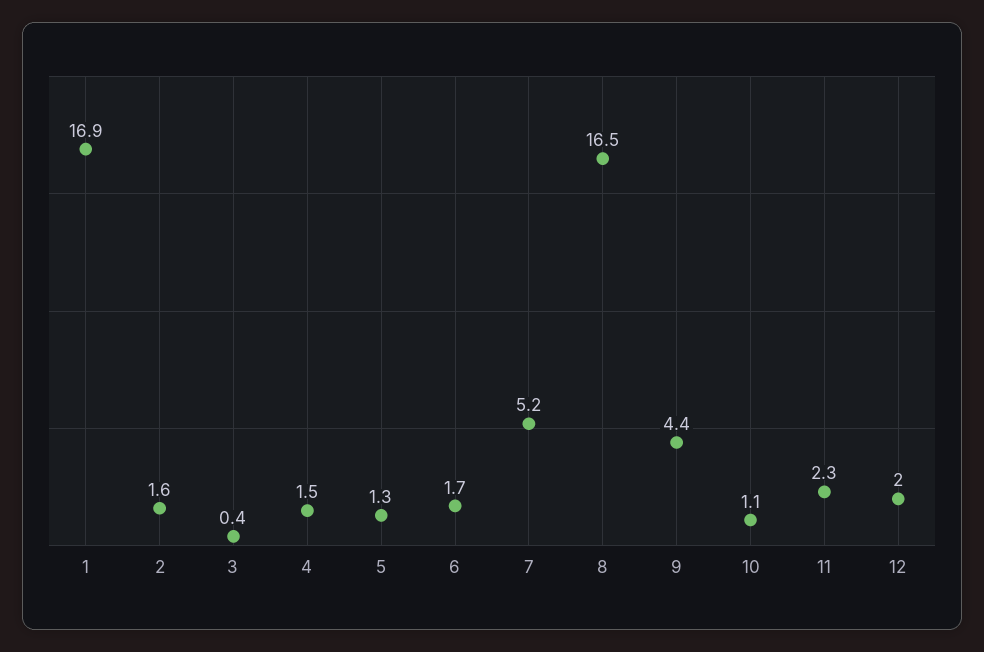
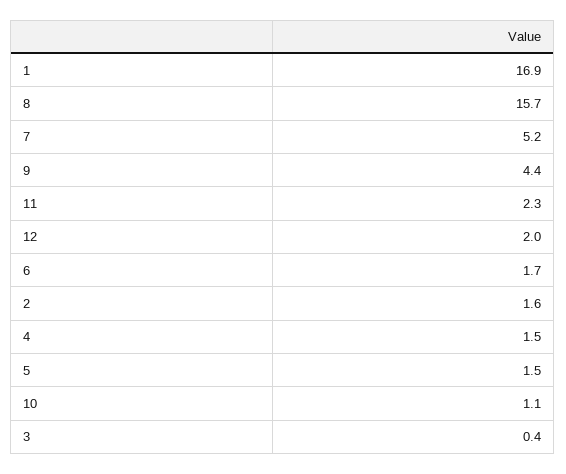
5: 1.3 -> 1.5
8: 16.5 -> 15.7

